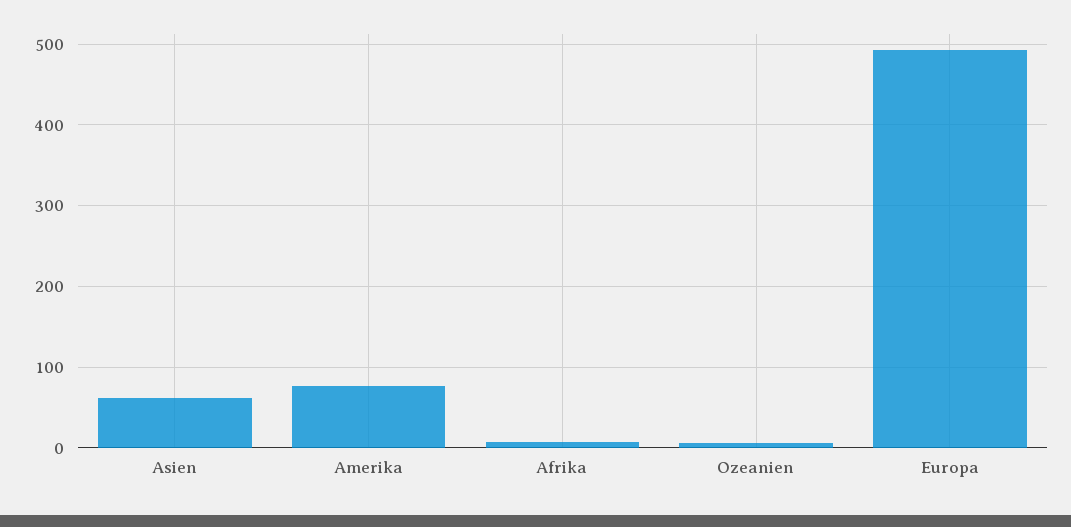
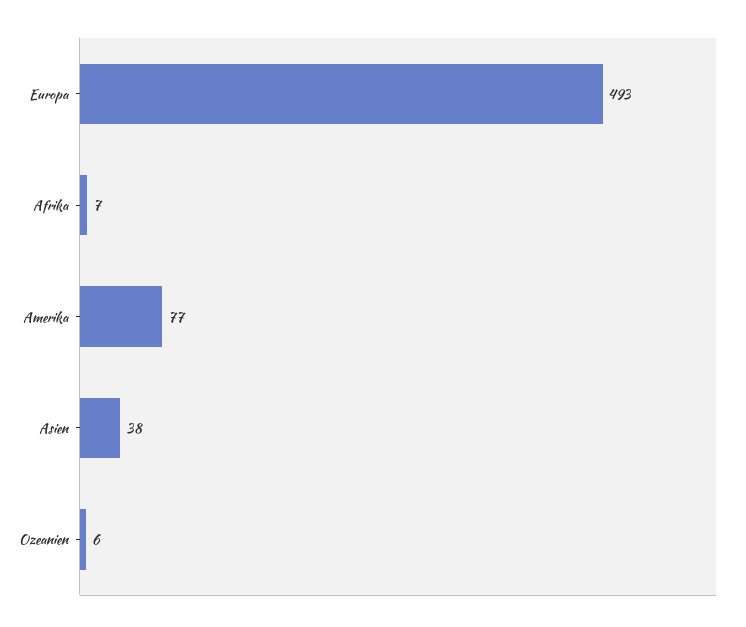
Asien: 60 -> 38

